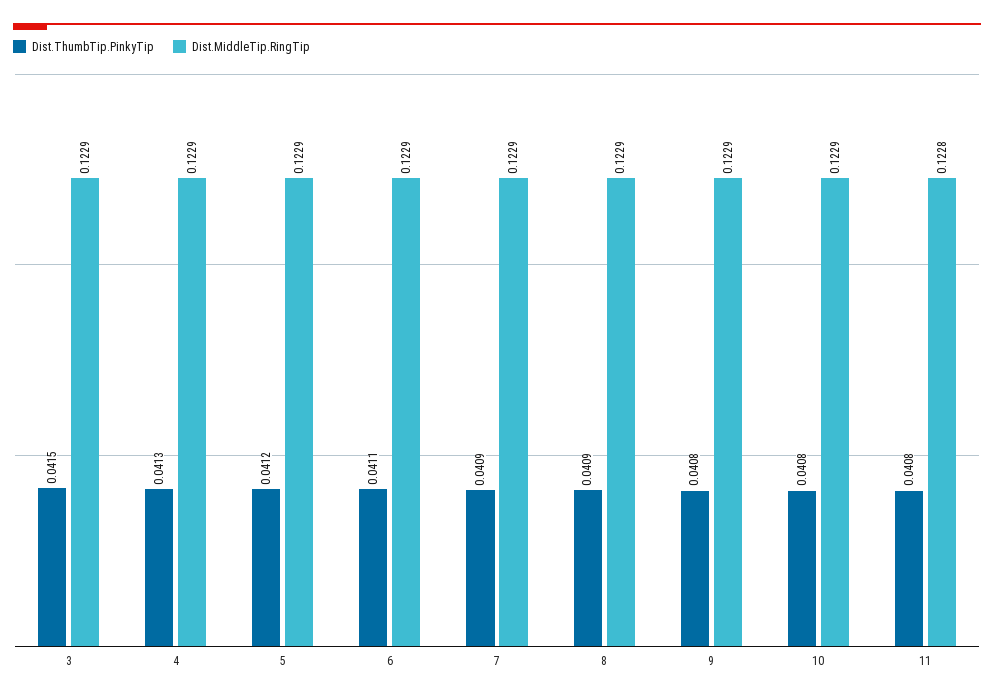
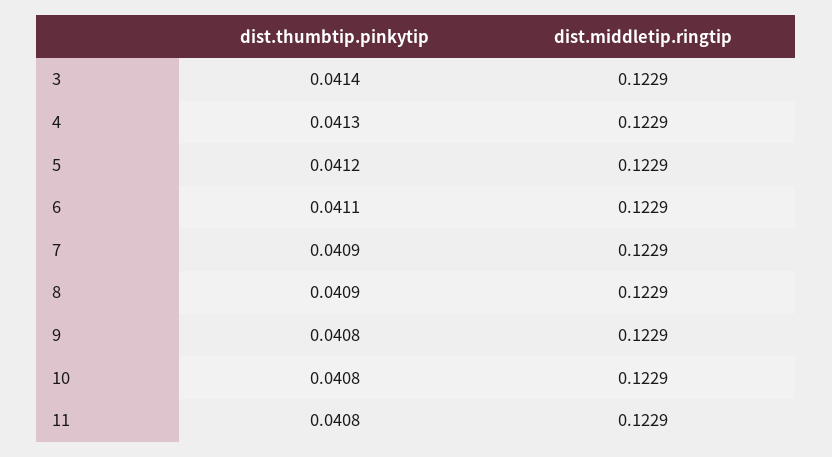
Dist.ThumbTip.PinkyTip, 3: 0.0415 -> 0.0414
Dist.MiddleTip.RingTip, 11: 0.1228 -> 0.1229

